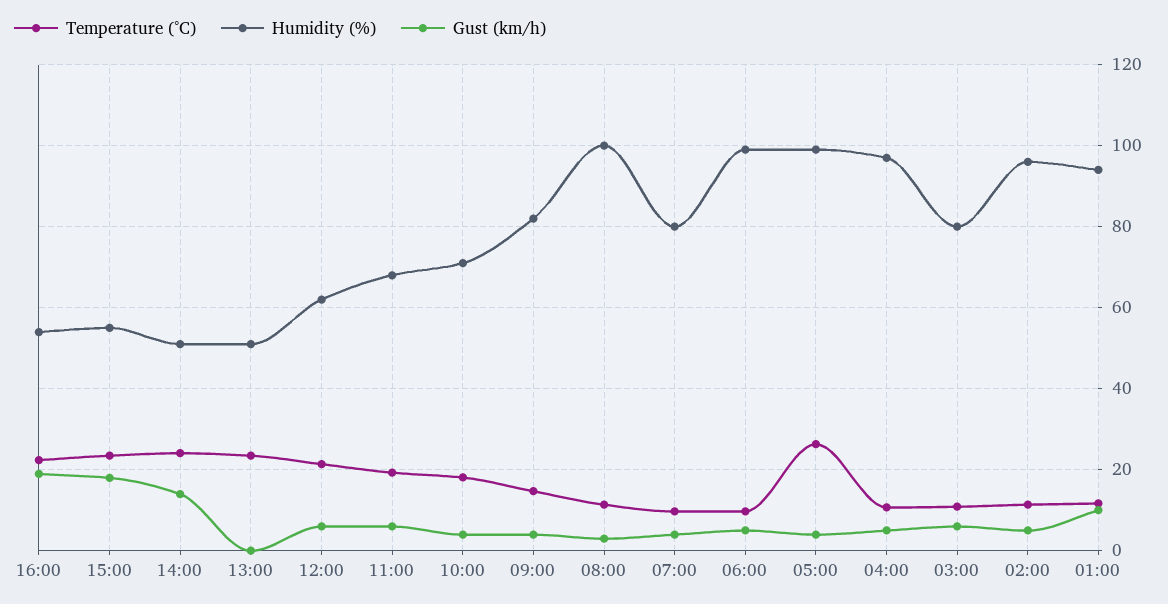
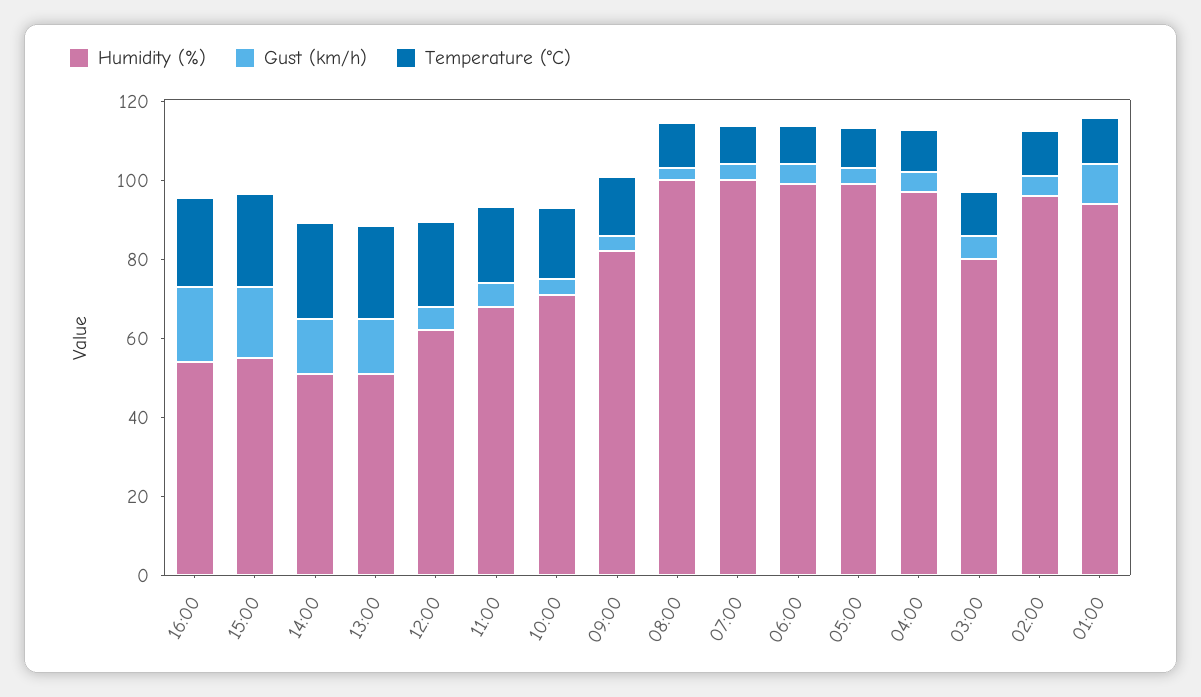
Gust (km/h), 13:00: 0 -> 15
Humidity (%), 07:00: 80 -> 100
Temperature (°C), 05:00: 26 -> 10

